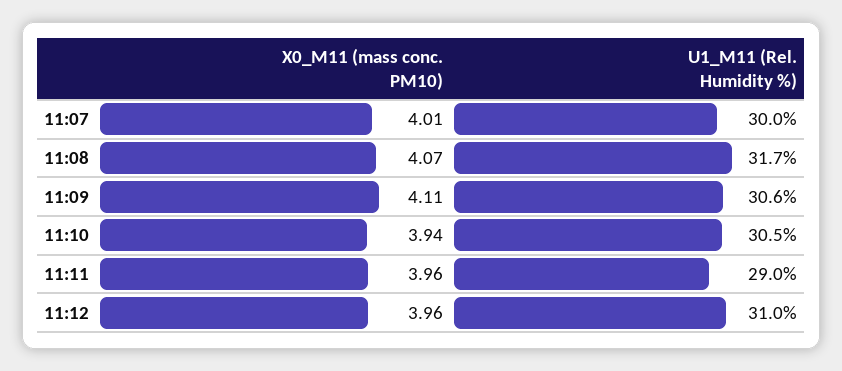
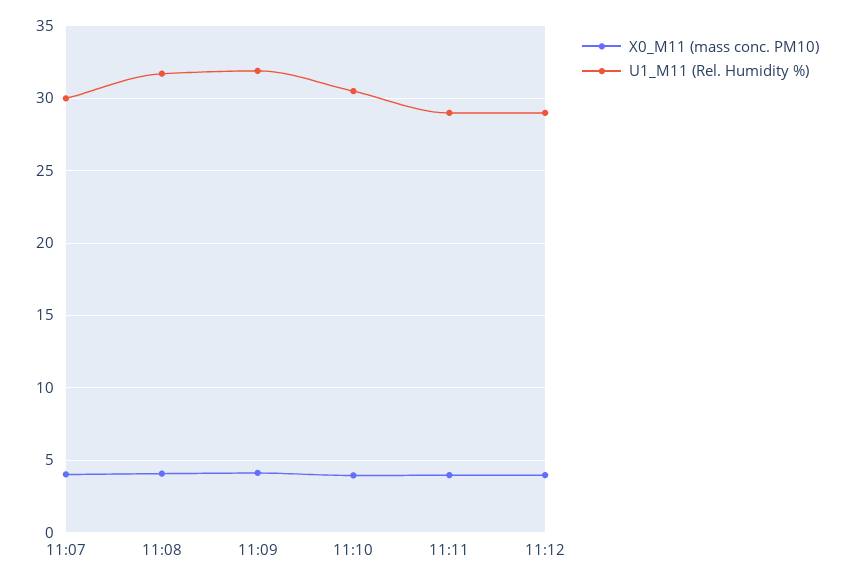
U1_M11 (Rel. Humidity %), 11:09: 30.6 -> 32
U1_M11 (Rel. Humidity %), 11:12: 31 -> 29

